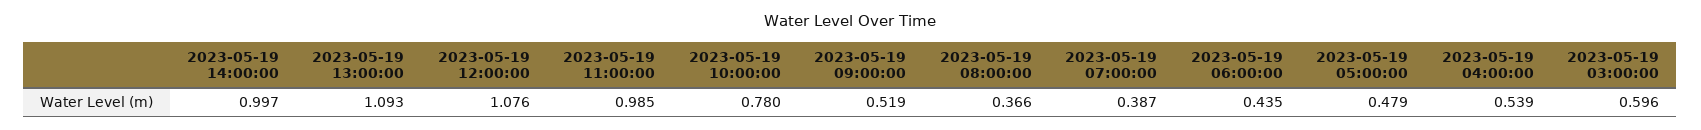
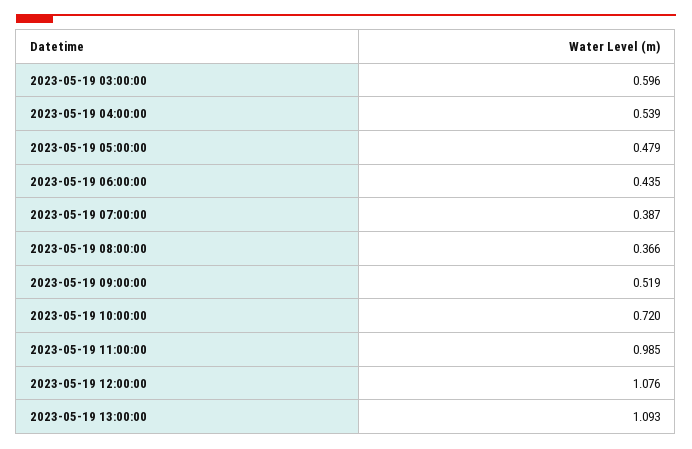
2023-05-19 14:00:00: 0.997 -> none
2023-05-19 10:00:00: 0.78 -> 0.72

